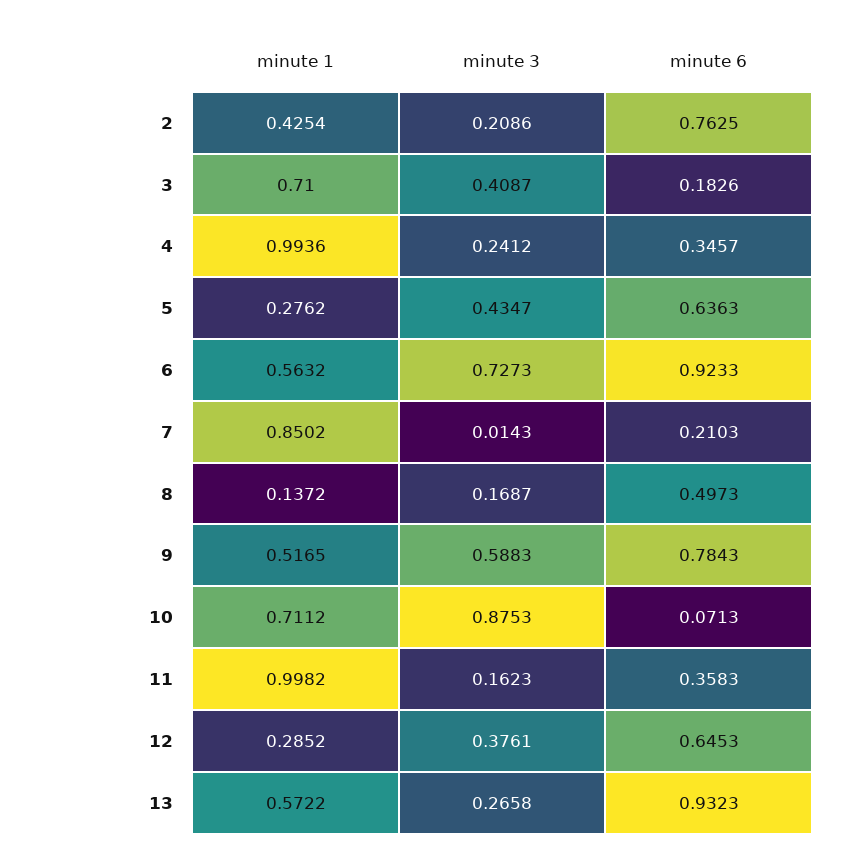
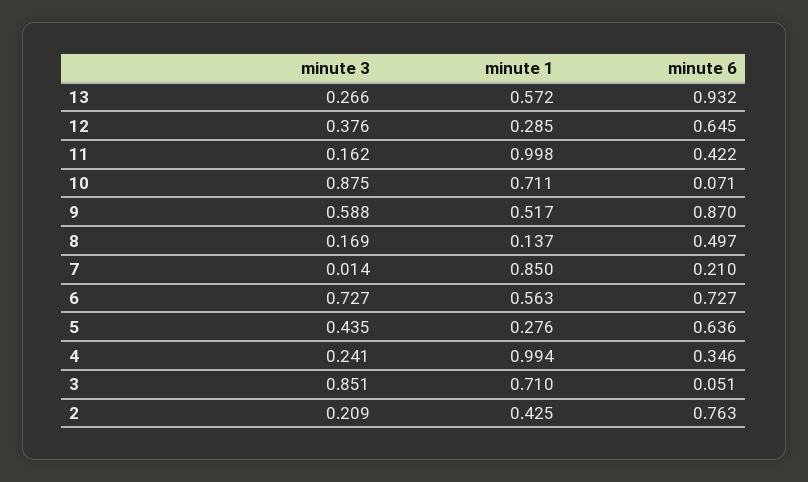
minute 3, 3: 0.4087 -> 0.851
minute 6, 3: 0.1826 -> 0.051
minute 6, 6: 0.9233 -> 0.727
minute 6, 9: 0.7843 -> 0.87
minute 6, 11: 0.3583 -> 0.422

